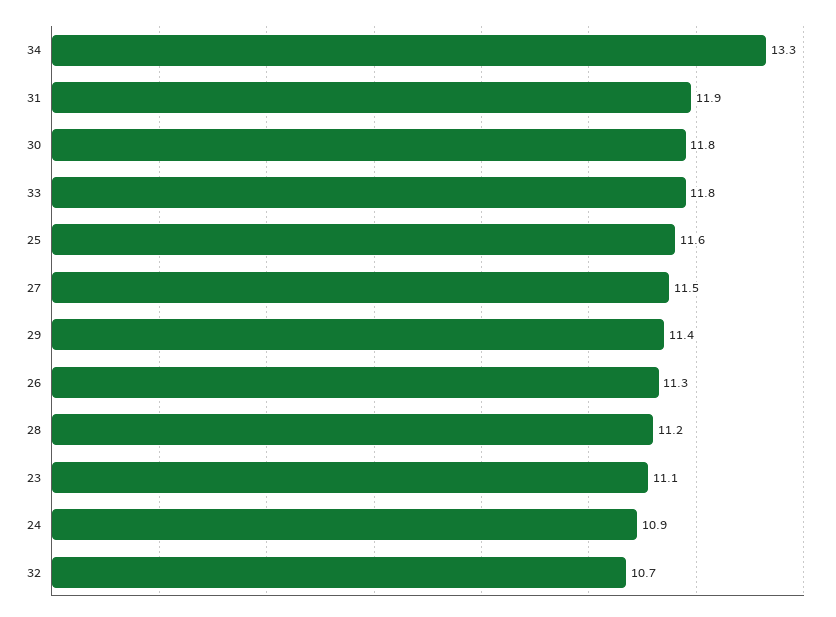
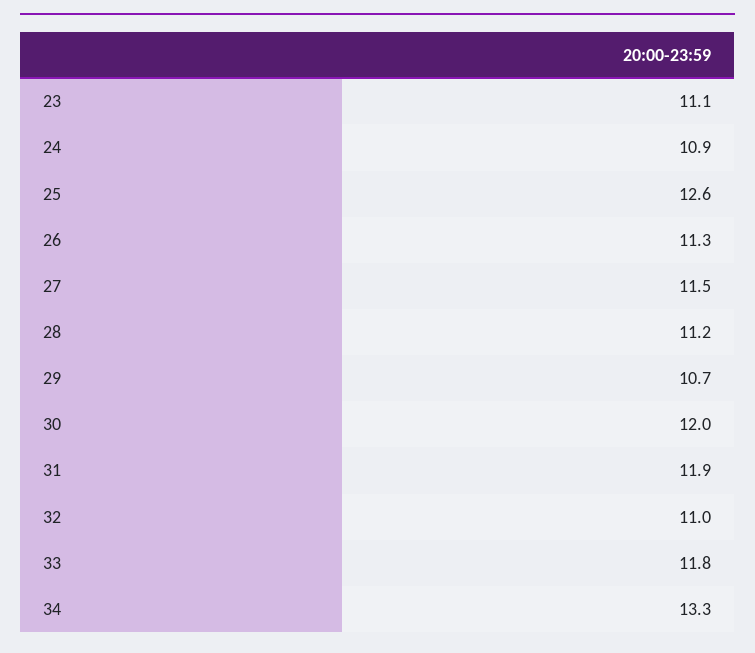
30: 11.8 -> 12
25: 11.6 -> 12.6
29: 11.4 -> 10.7
32: 10.7 -> 11

